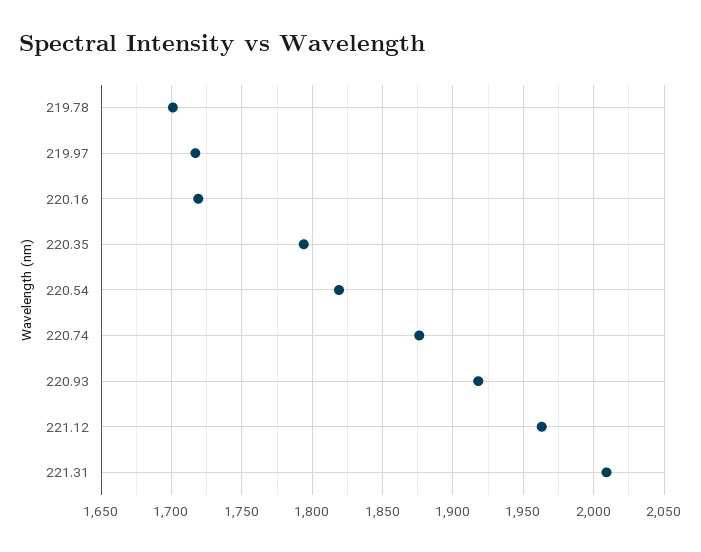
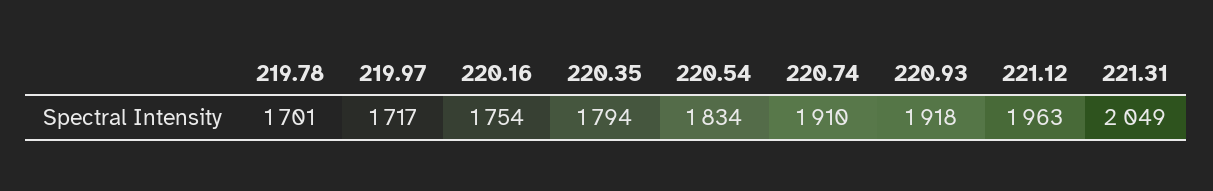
220.16: 1720 -> 1754
220.54: 1820 -> 1834
220.74: 1875 -> 1910
221.31: 2010 -> 2049

